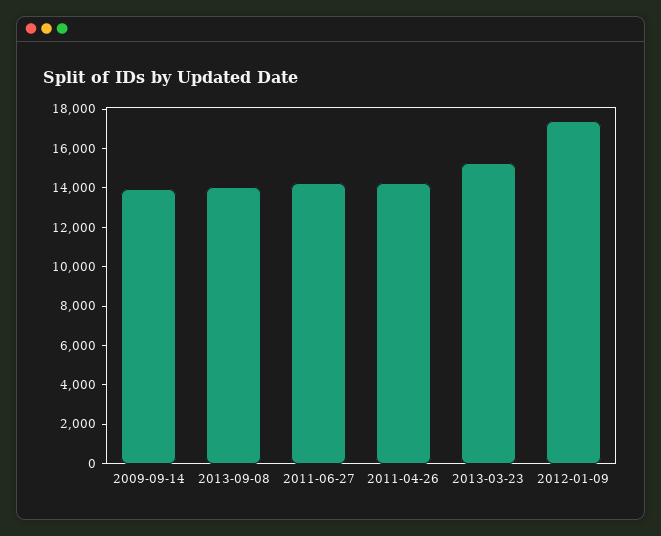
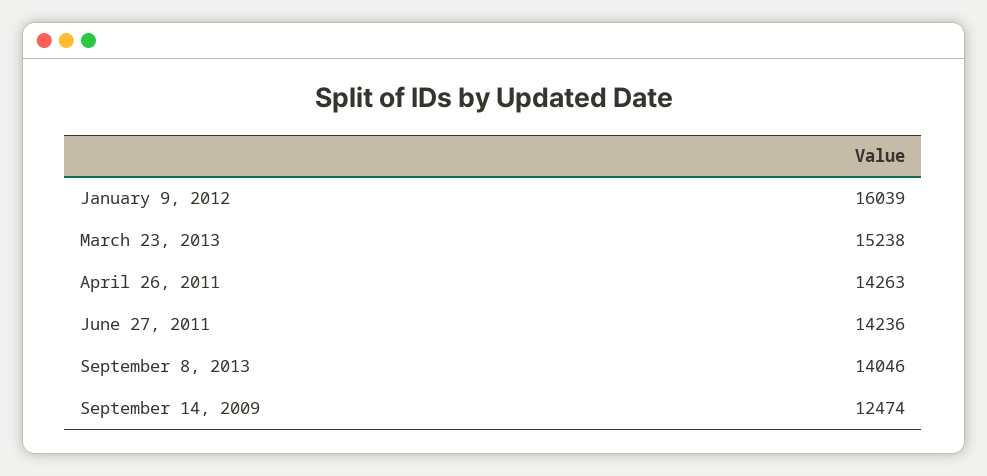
2009-09-14: 14000 -> 12474
2012-01-09: 17500 -> 16039

